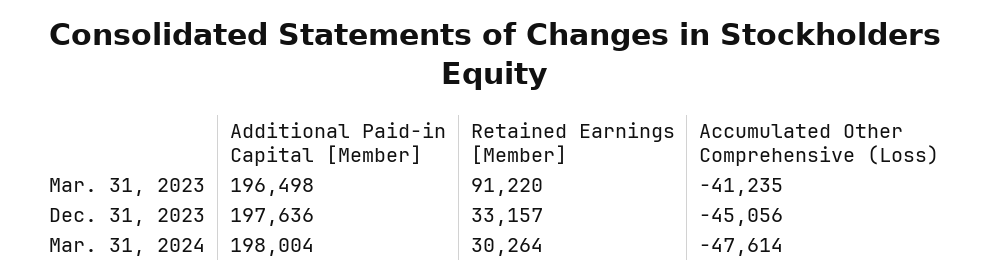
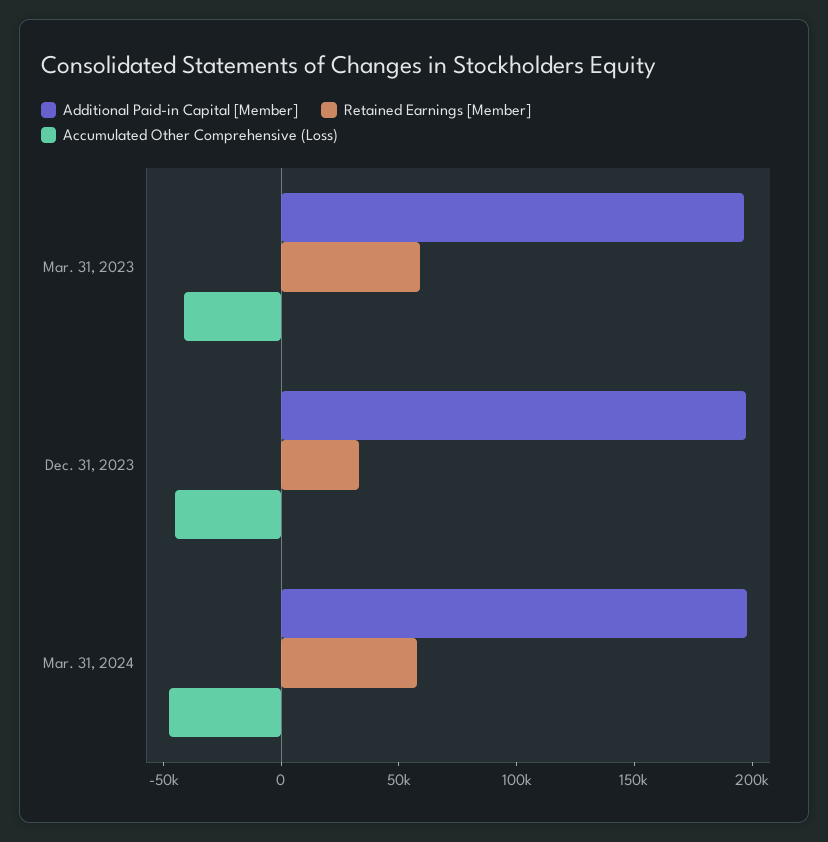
Retained Earnings [Member], Mar. 31, 2023: 91220 -> 60000
Retained Earnings [Member], Mar. 31, 2024: 30264 -> 60000

